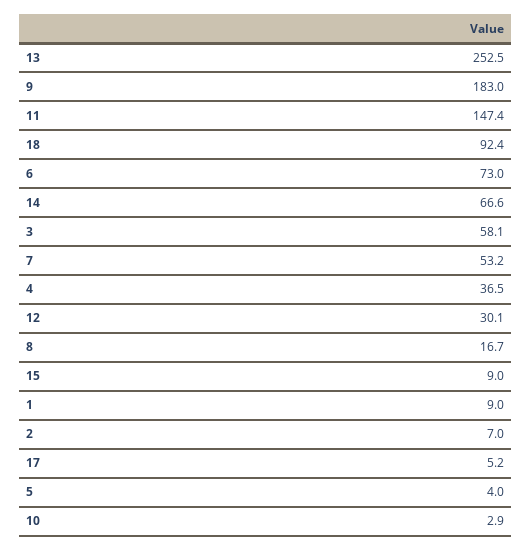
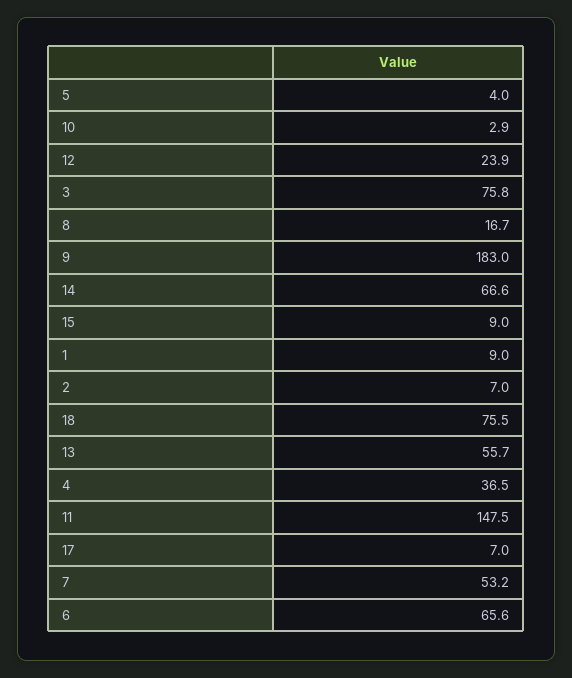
13: 252.5 -> 55.7
11: 147.4 -> 147.5
18: 92.4 -> 75.5
6: 73 -> 65.6
3: 58.1 -> 75.8
12: 30.1 -> 23.9
17: 5.2 -> 7

